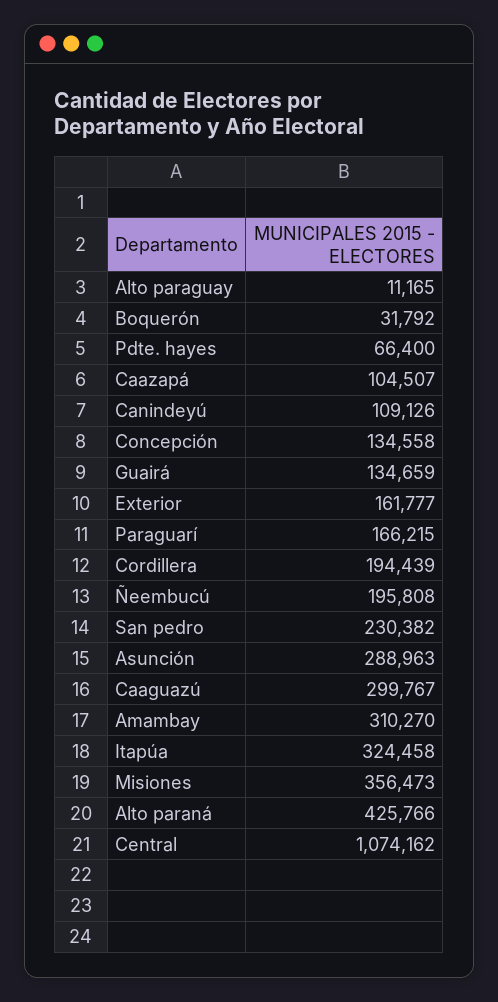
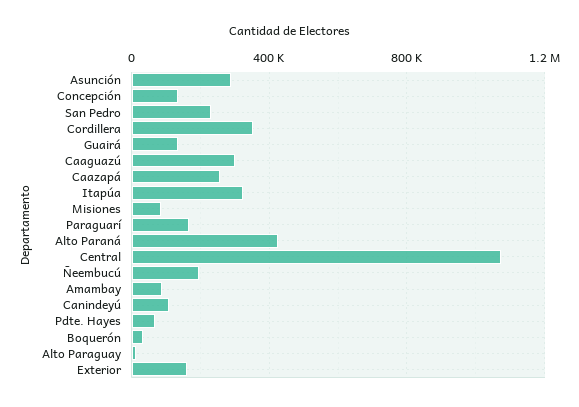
Caazapá: 104507 -> 250000
Cordillera: 194439 -> 350000
Amambay: 310270 -> 100000
Misiones: 356473 -> 100000

